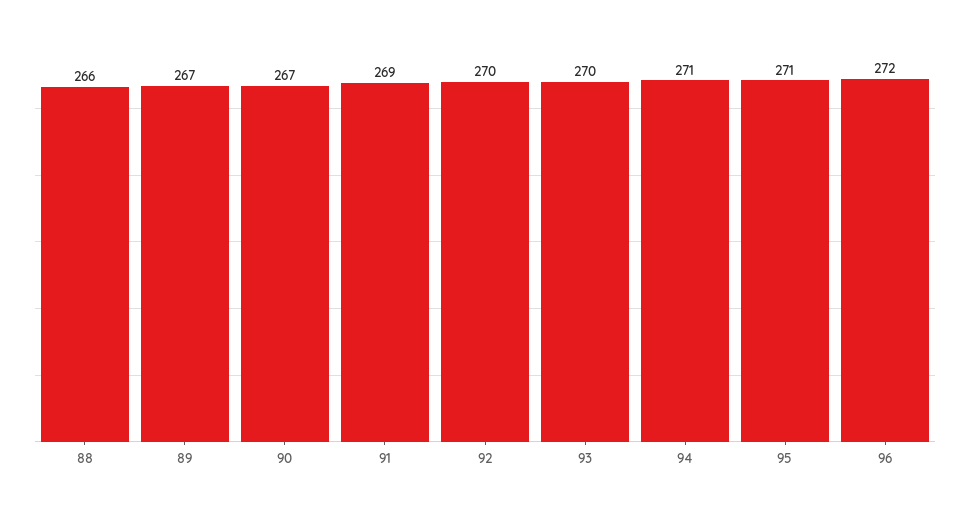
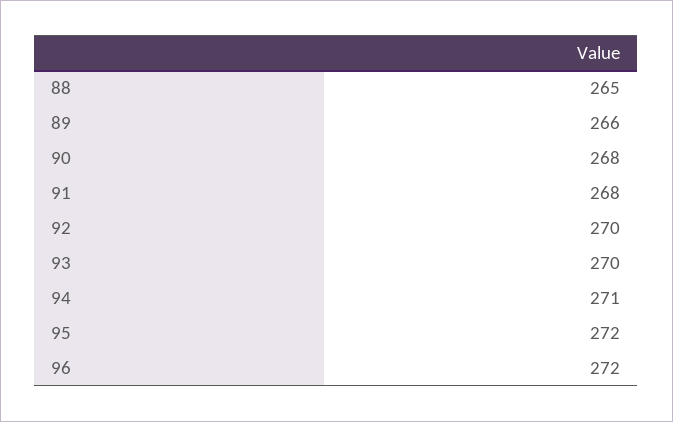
88: 266 -> 265
89: 267 -> 266
90: 267 -> 268
91: 269 -> 268
95: 271 -> 272

